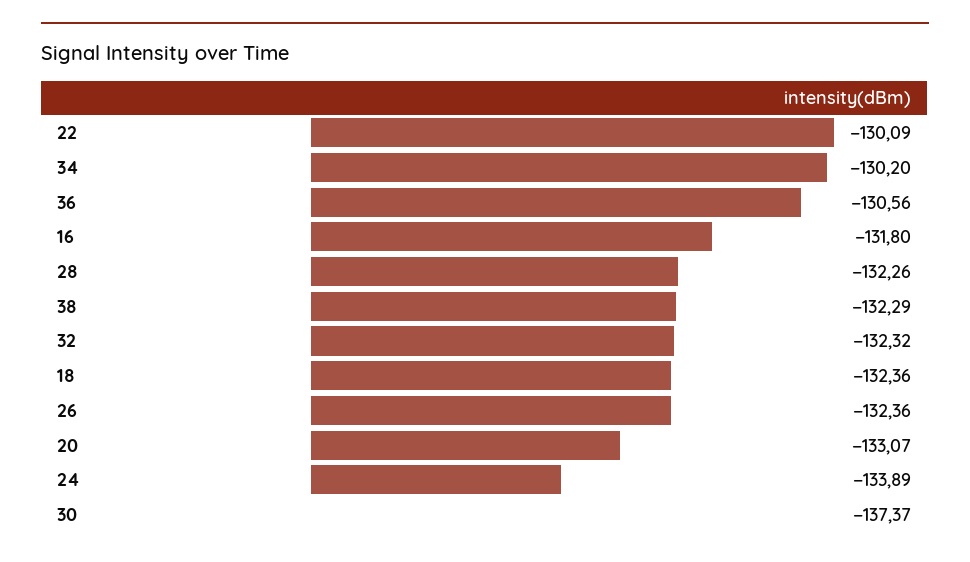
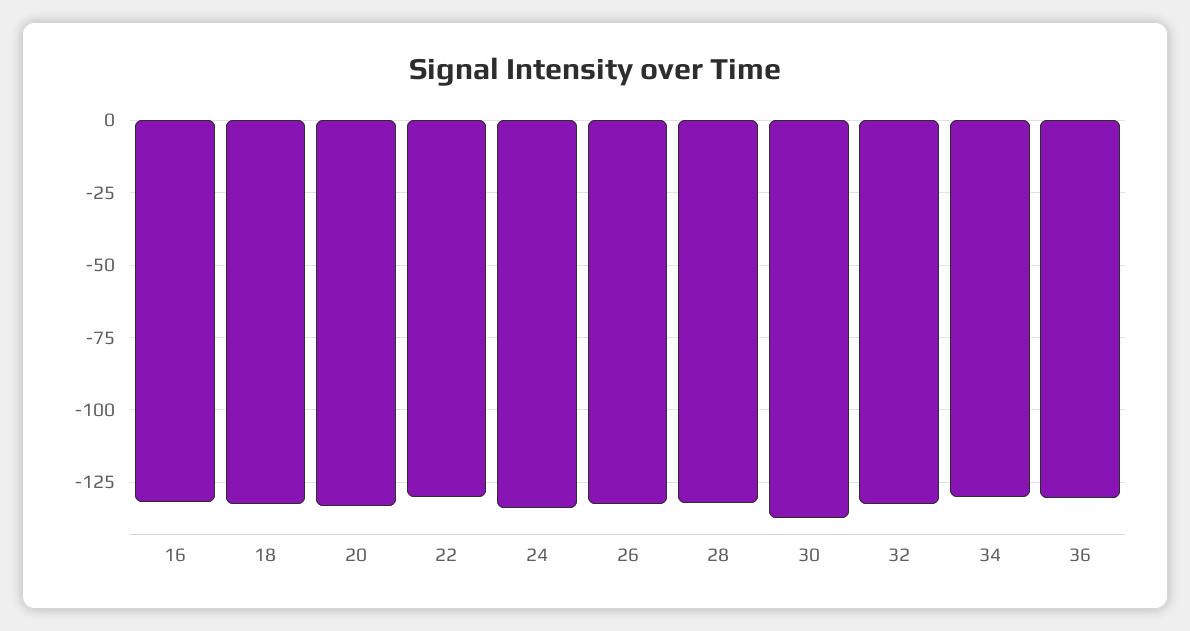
38: -132.29 -> none

